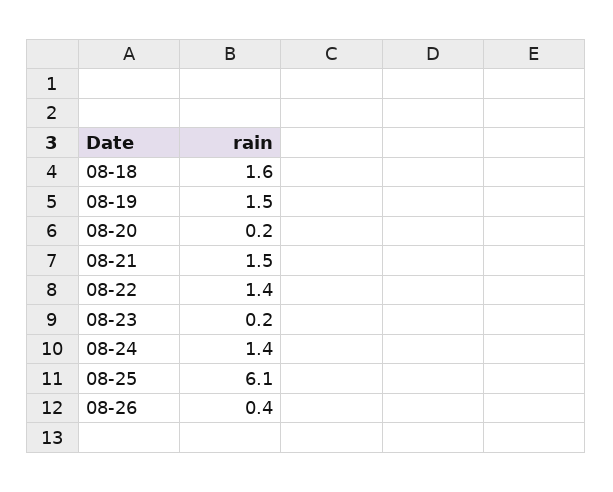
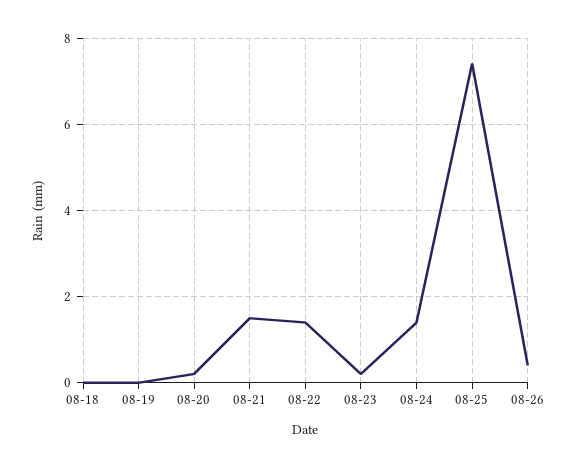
08-18: 1.6 -> 0
08-19: 1.5 -> 0
08-25: 6.1 -> 7.5

